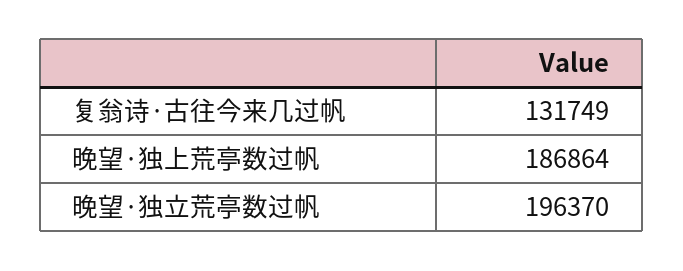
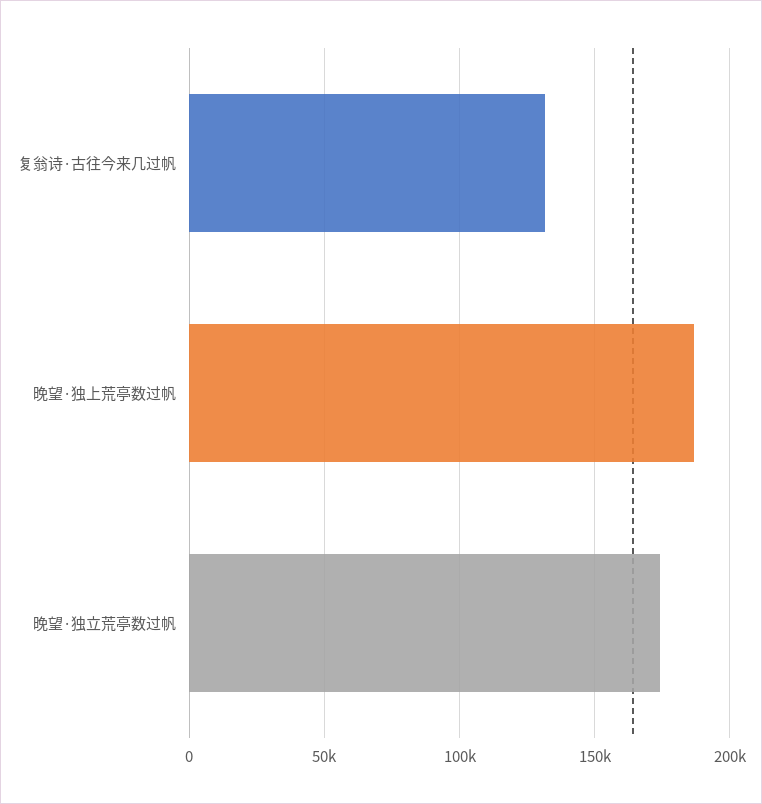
晚望·独立荒亭数过帆: 196370 -> 175000

